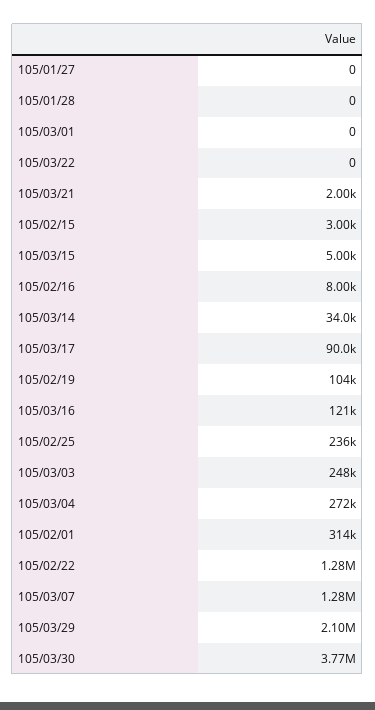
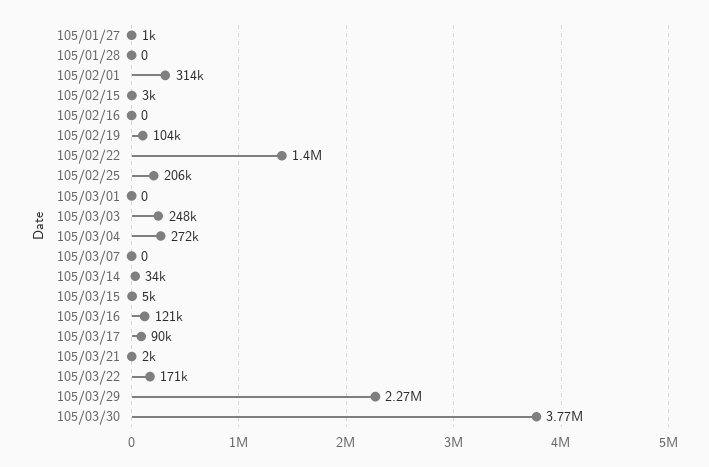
105/01/27: 0 -> 1000
105/03/22: 0 -> 171000
105/02/16: 8000 -> 0
105/02/25: 236000 -> 206000
105/02/22: 1280000 -> 1400000
105/03/07: 1280000 -> 0
105/03/29: 2100000 -> 2270000

